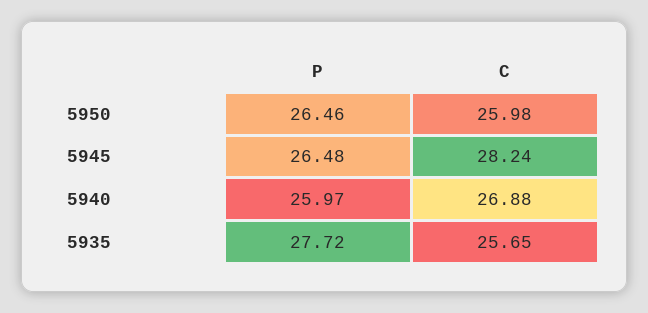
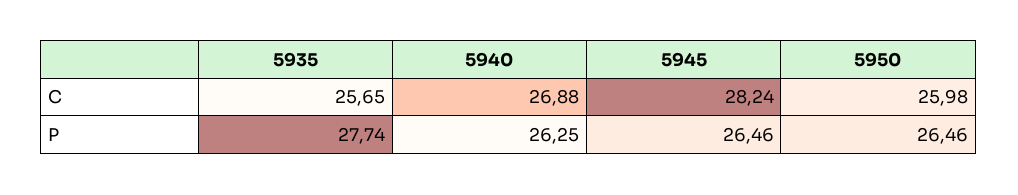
P, 5945: 26.48 -> 26.46
P, 5940: 25.97 -> 26.25
P, 5935: 27.72 -> 27.74

